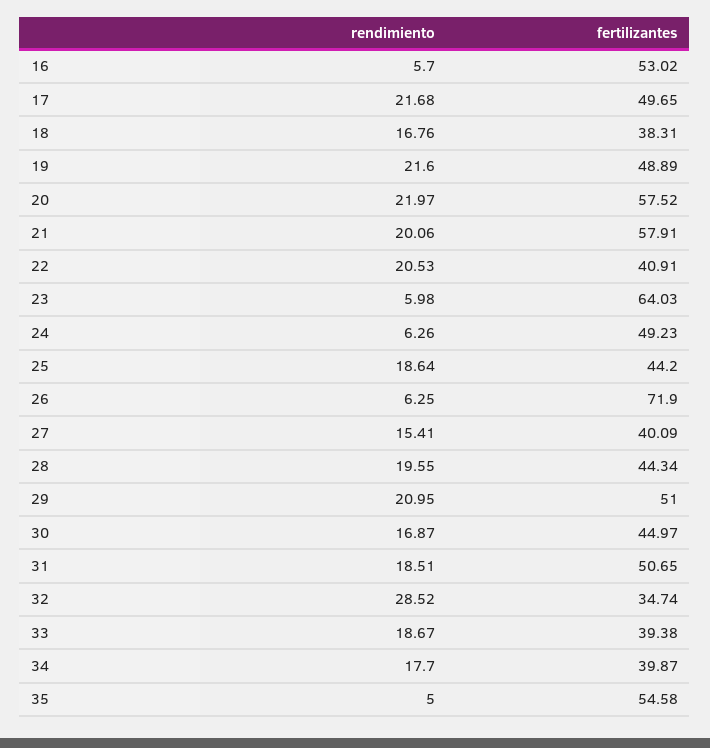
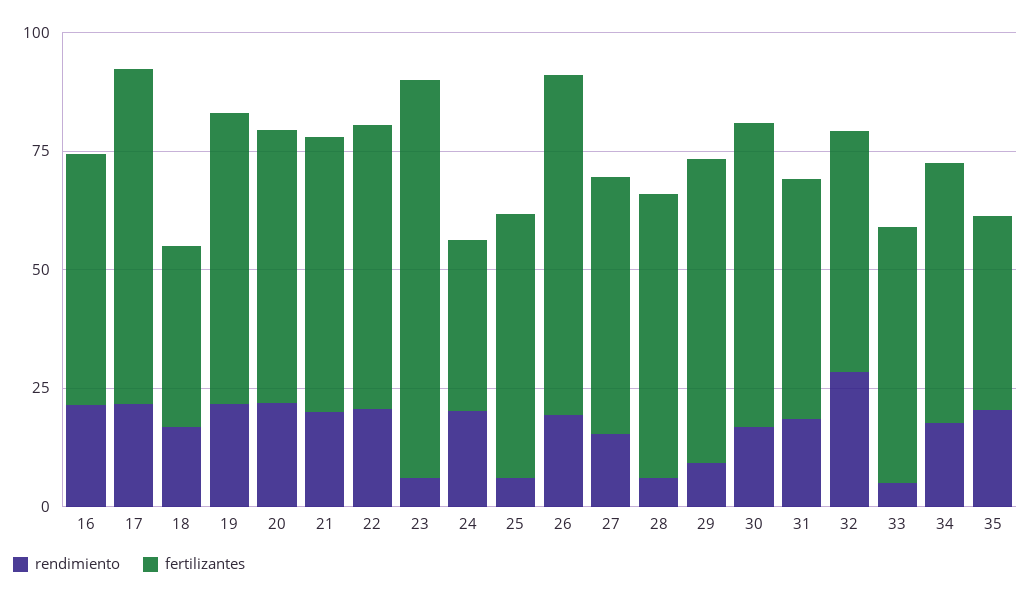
rendimiento, 16: 5.7 -> 20
fertilizantes, 17: 49.65 -> 70
fertilizantes, 19: 48.89 -> 60
fertilizantes, 22: 40.91 -> 60
fertilizantes, 23: 64.03 -> 85
rendimiento, 24: 6.26 -> 20
fertilizantes, 24: 49.23 -> 35
rendimiento, 25: 18.64 -> 5
fertilizantes, 25: 44.2 -> 55
rendimiento, 26: 6.25 -> 20
fertilizantes, 27: 40.09 -> 55
rendimiento, 28: 19.55 -> 5
fertilizantes, 28: 44.34 -> 60
rendimiento, 29: 20.95 -> 10
fertilizantes, 29: 51 -> 65
fertilizantes, 30: 44.97 -> 65
fertilizantes, 32: 34.74 -> 50
rendimiento, 33: 18.67 -> 5
fertilizantes, 33: 39.38 -> 55
fertilizantes, 34: 39.87 -> 55
rendimiento, 35: 5 -> 20
fertilizantes, 35: 54.58 -> 40

